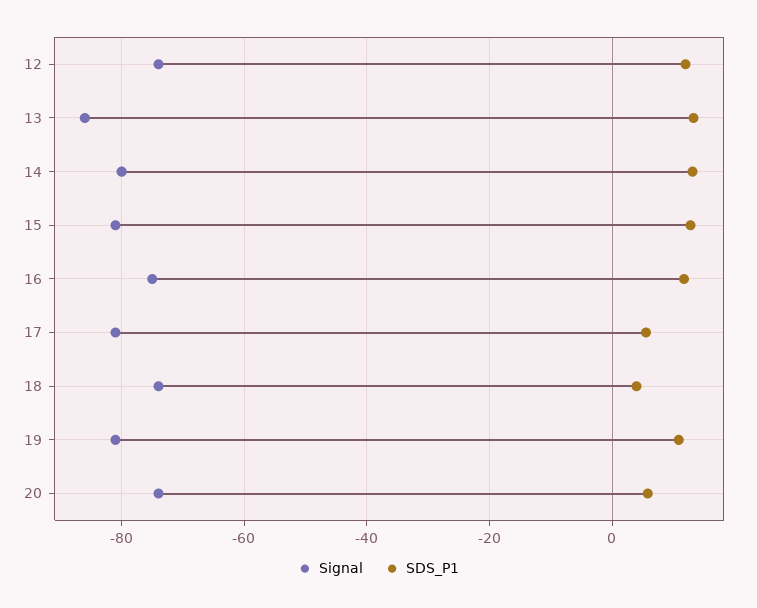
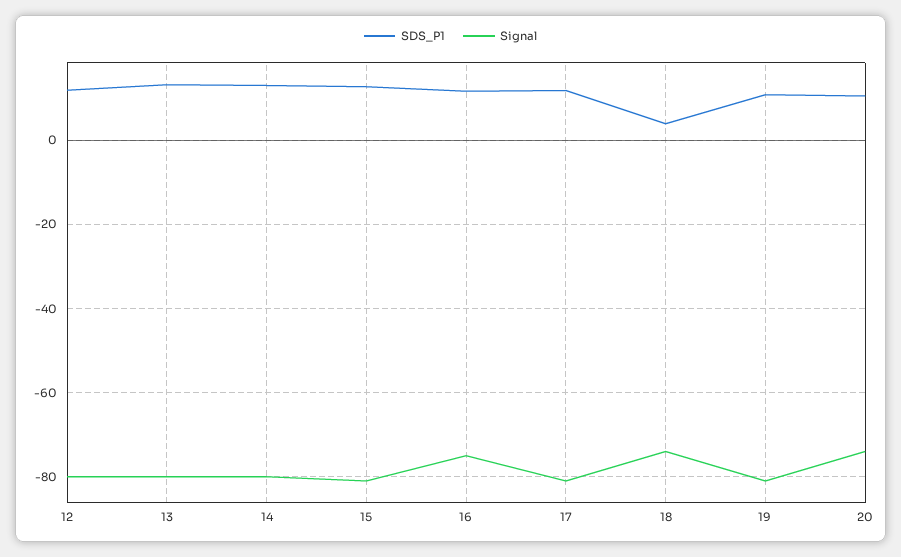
Signal, 12: -74 -> -80
Signal, 13: -86 -> -80
SDS_P1, 17: 6 -> 12
SDS_P1, 20: 6 -> 10

